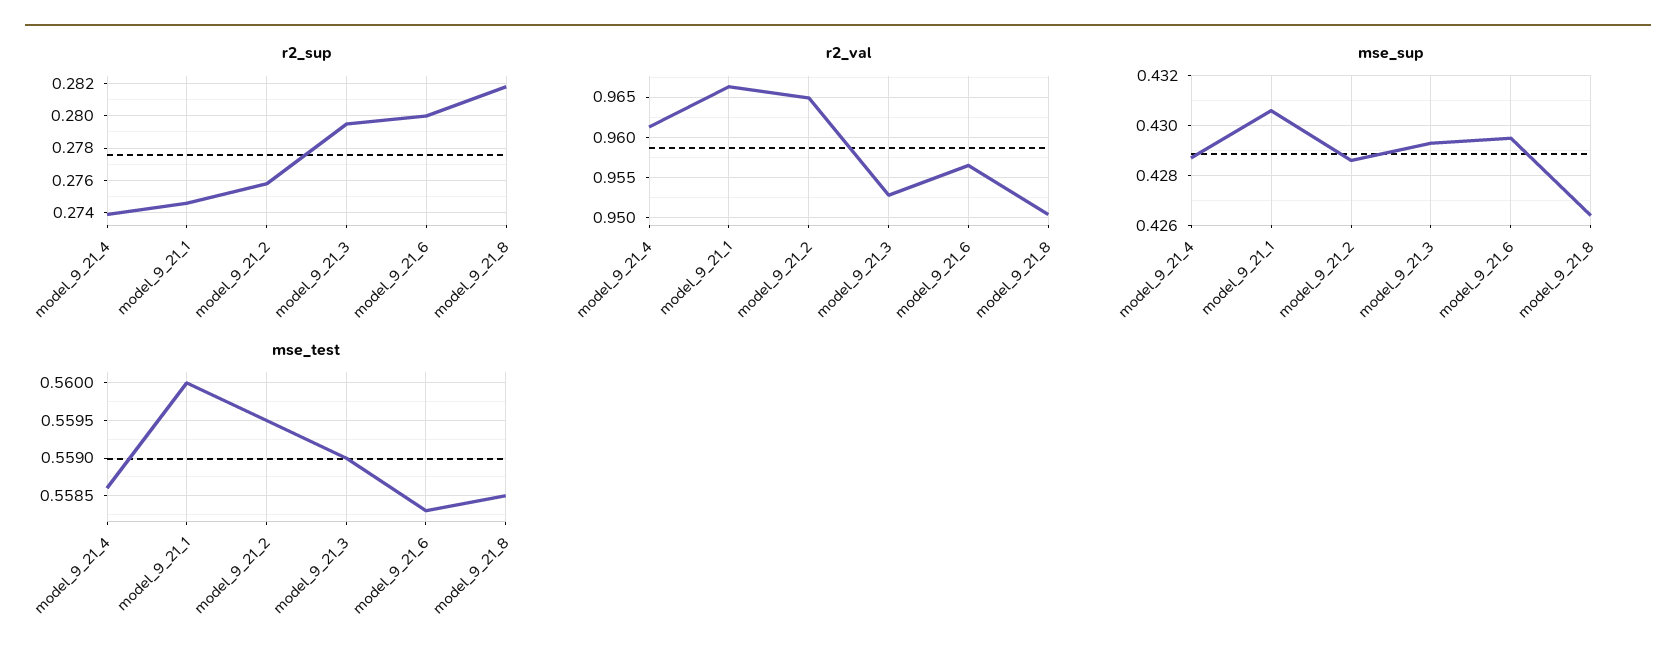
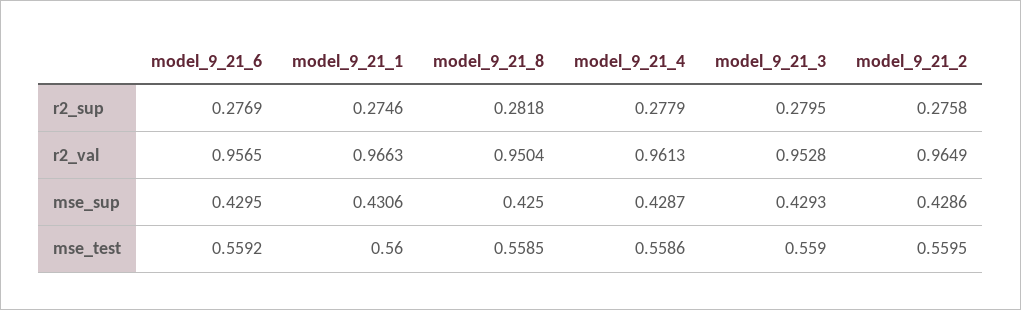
r2_sup, model_9_21_4: 0.274 -> 0.2779
r2_sup, model_9_21_6: 0.28 -> 0.2769
mse_sup, model_9_21_8: 0.4265 -> 0.425
mse_test, model_9_21_6: 0.5583 -> 0.5592

